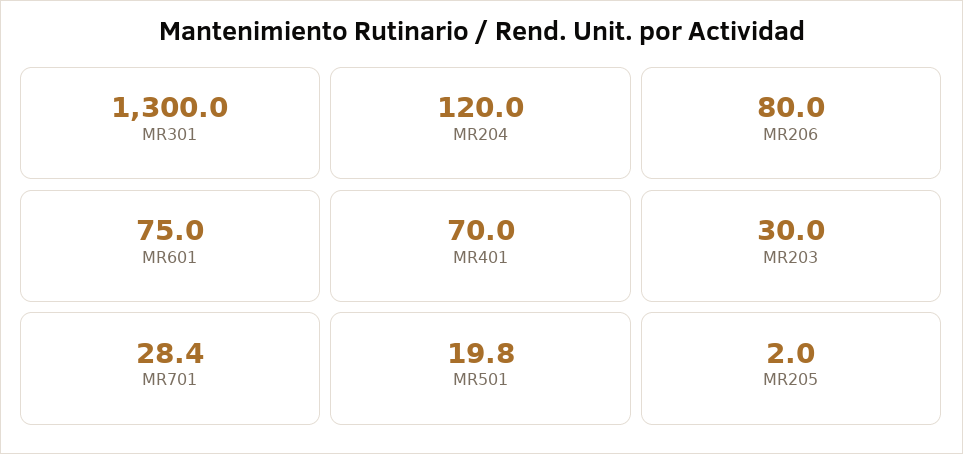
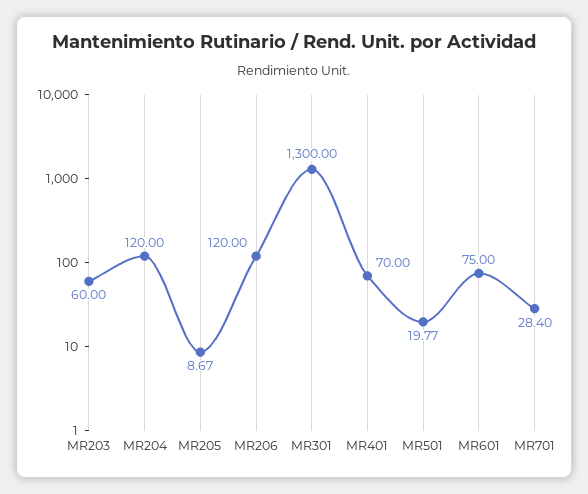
MR206: 80 -> 120
MR203: 30 -> 60
MR205: 2 -> 8.67

